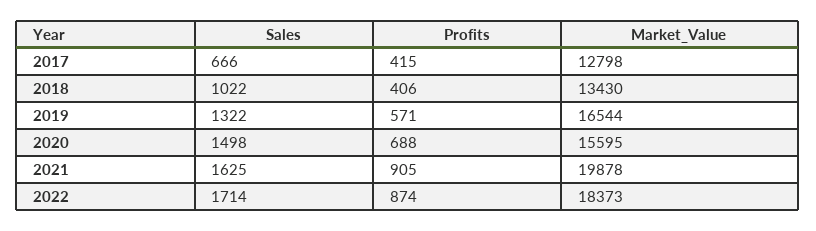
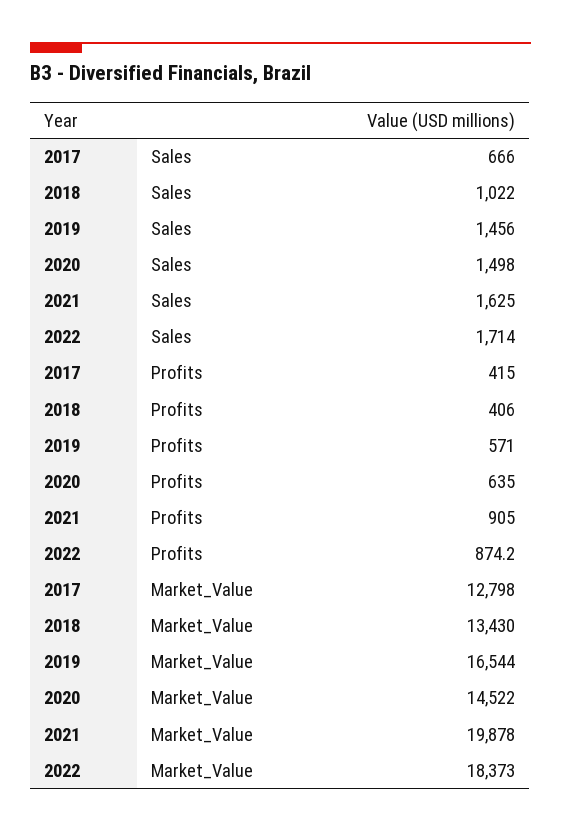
Sales, 2019: 1322 -> 1456
Profits, 2020: 688 -> 635
Market_Value, 2020: 15595 -> 14522

